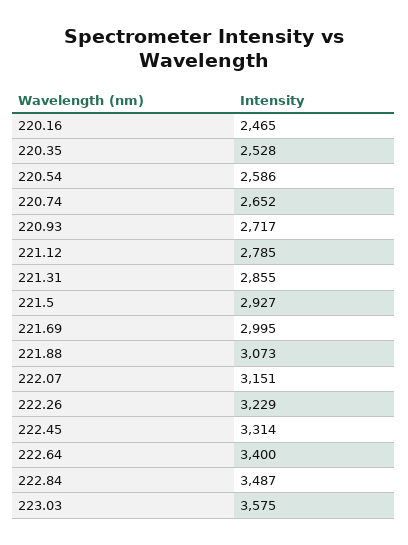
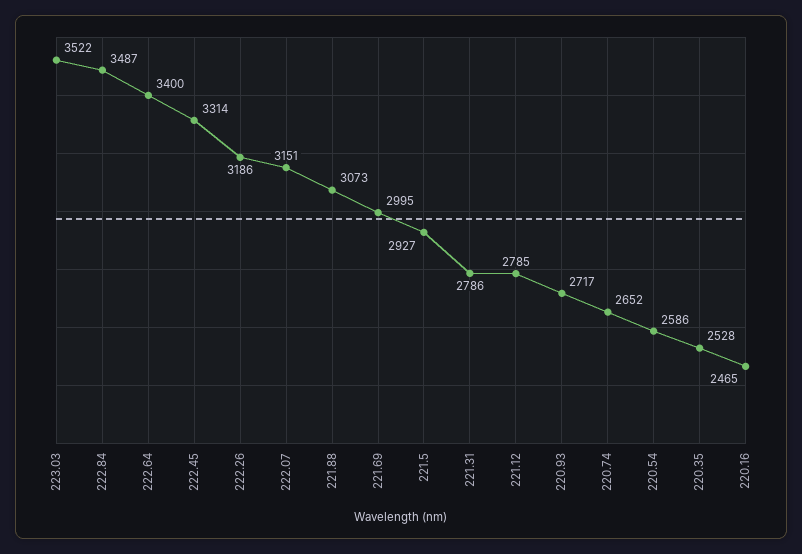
221.31: 2855 -> 2786
222.26: 3229 -> 3186
223.03: 3575 -> 3522

